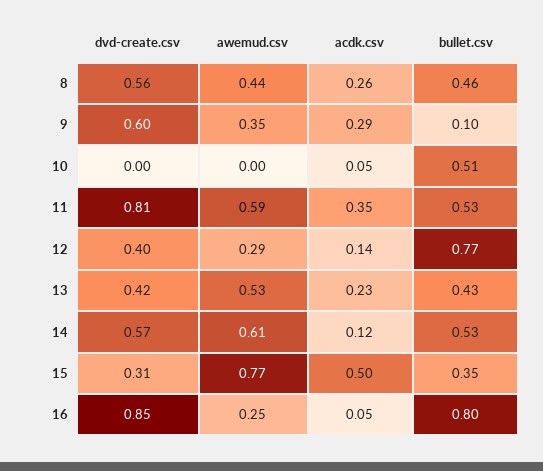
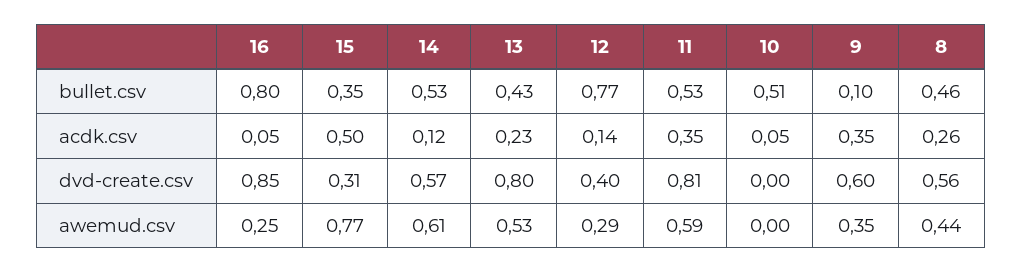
acdk.csv, 9: 0.29 -> 0.35
dvd-create.csv, 13: 0.42 -> 0.8

